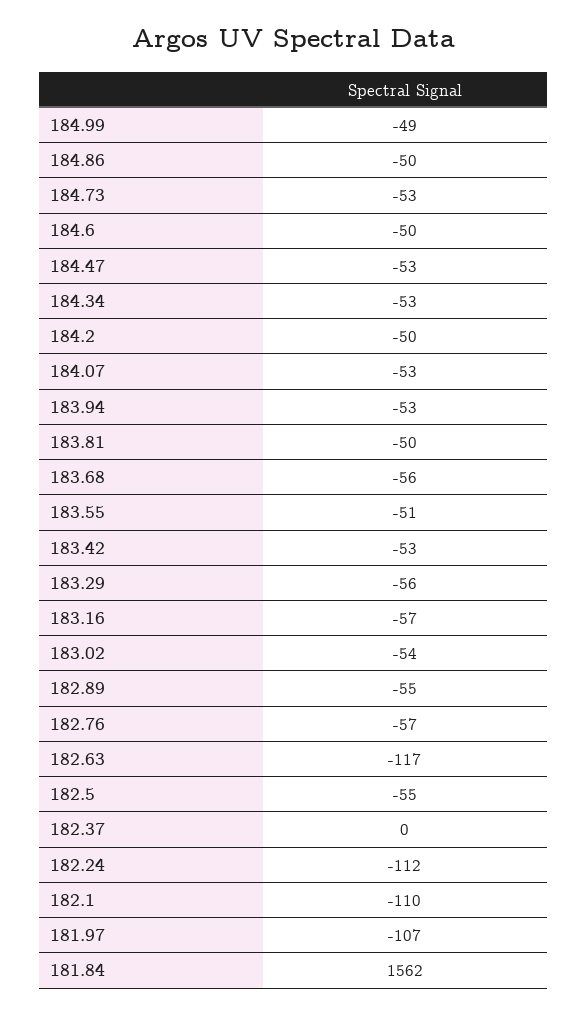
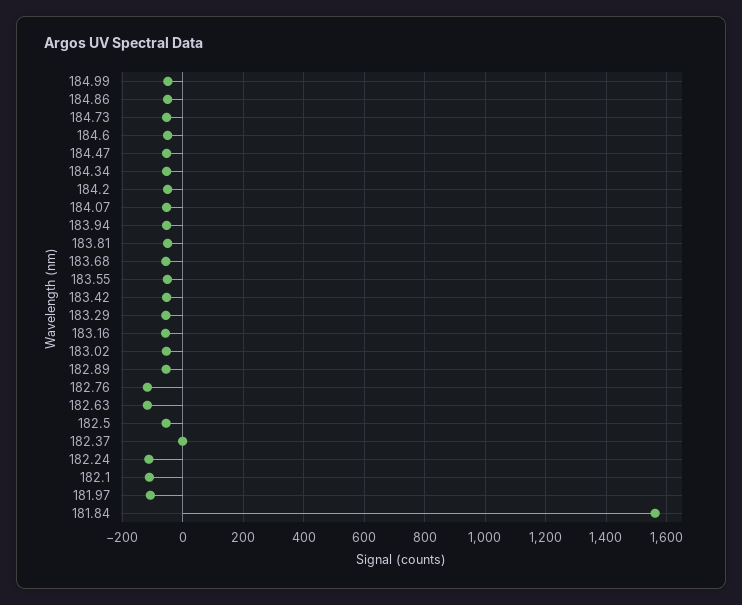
182.76: -57 -> -120

